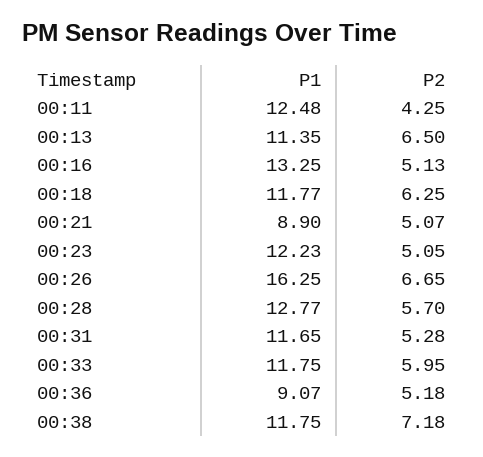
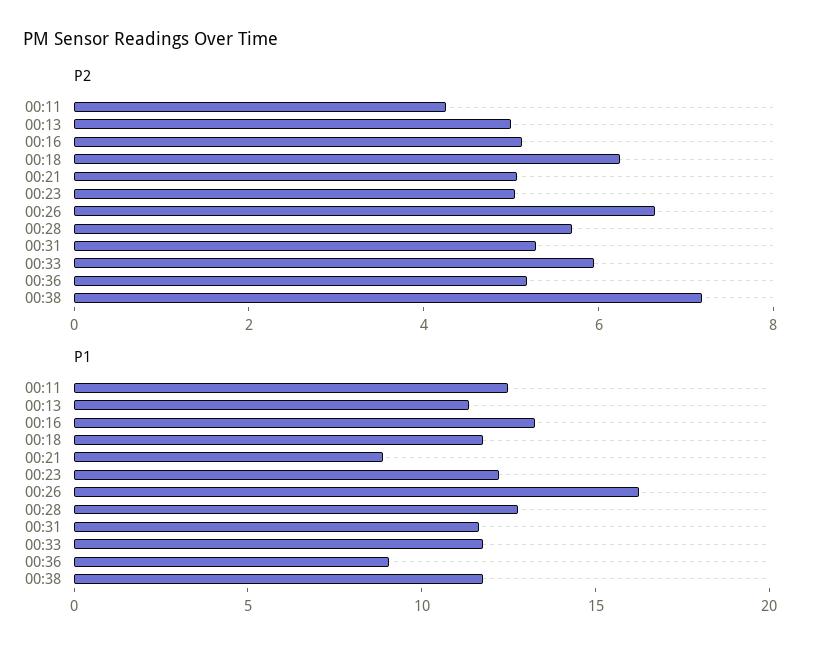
P2, 00:13: 6.5 -> 5

